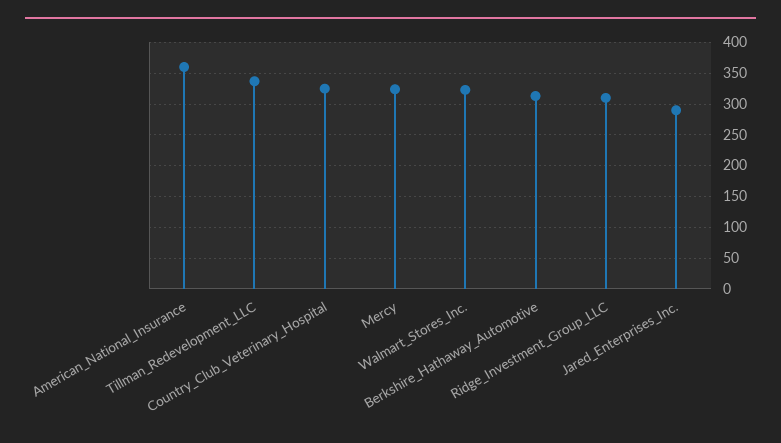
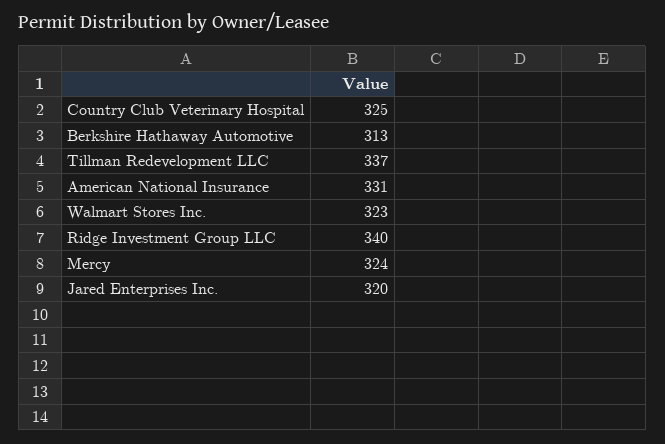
American_National_Insurance: 360 -> 331
Ridge_Investment_Group_LLC: 310 -> 340
Jared_Enterprises_Inc.: 290 -> 320

